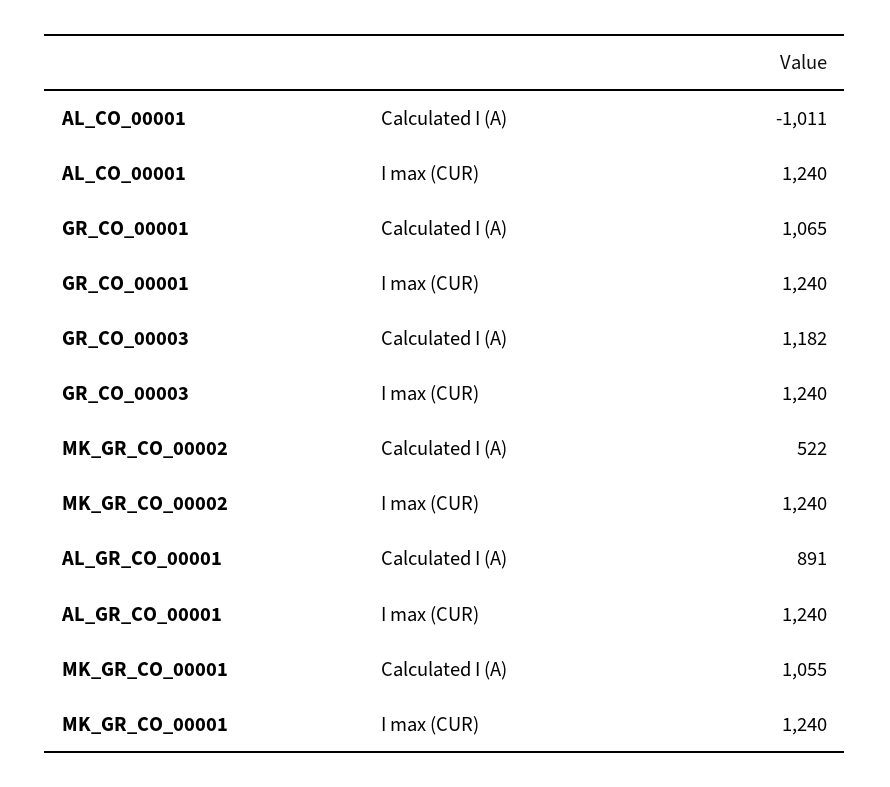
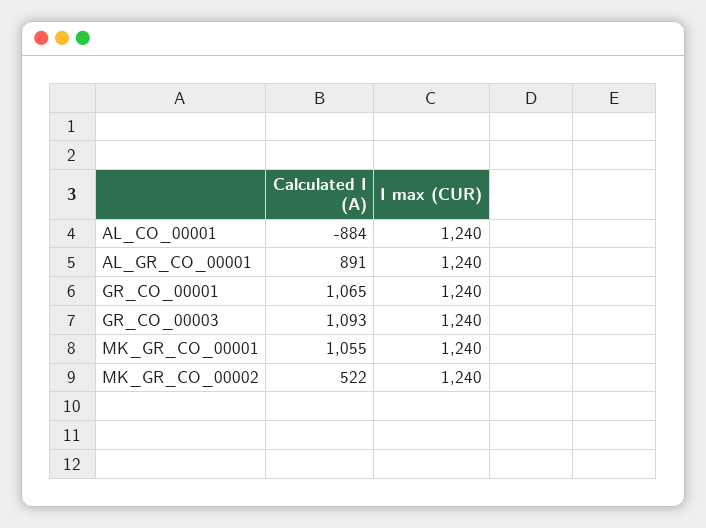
AL_CO_00001, Calculated I (A): -1011 -> -884
GR_CO_00003, Calculated I (A): 1182 -> 1093

